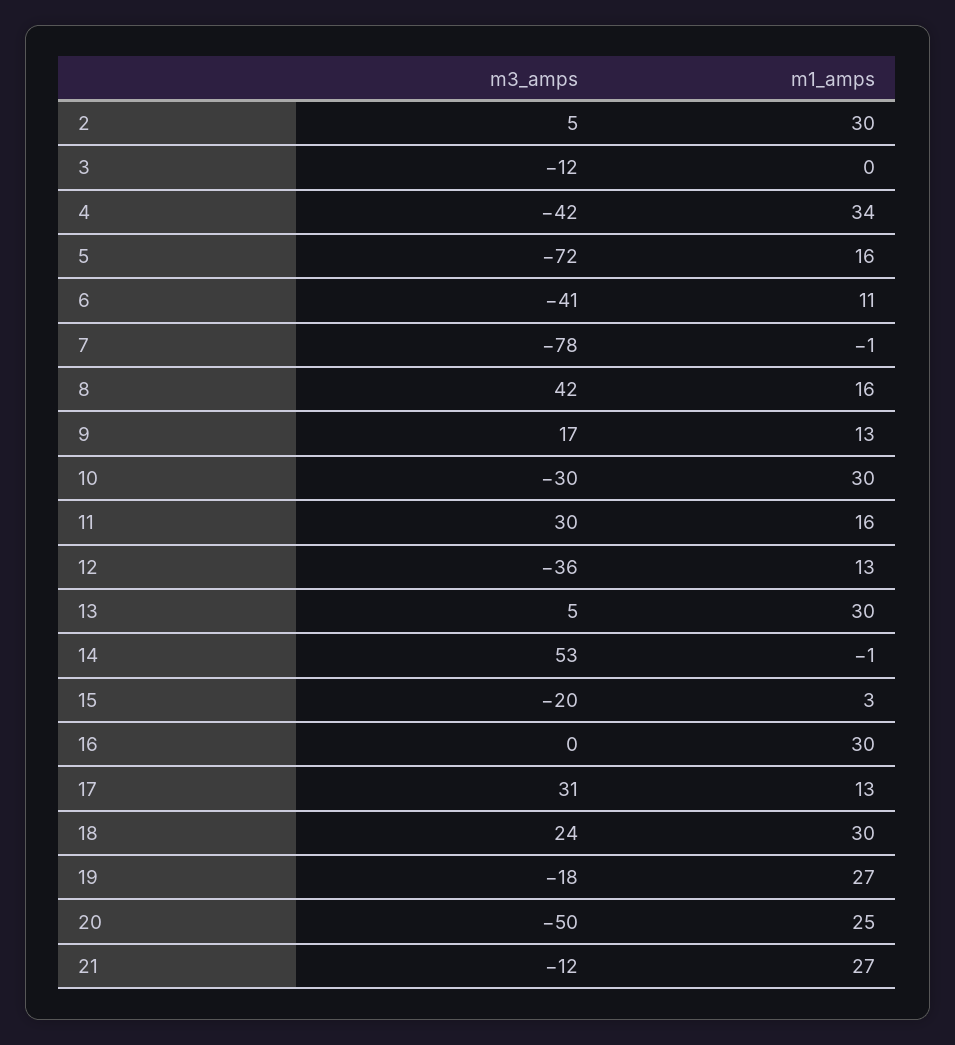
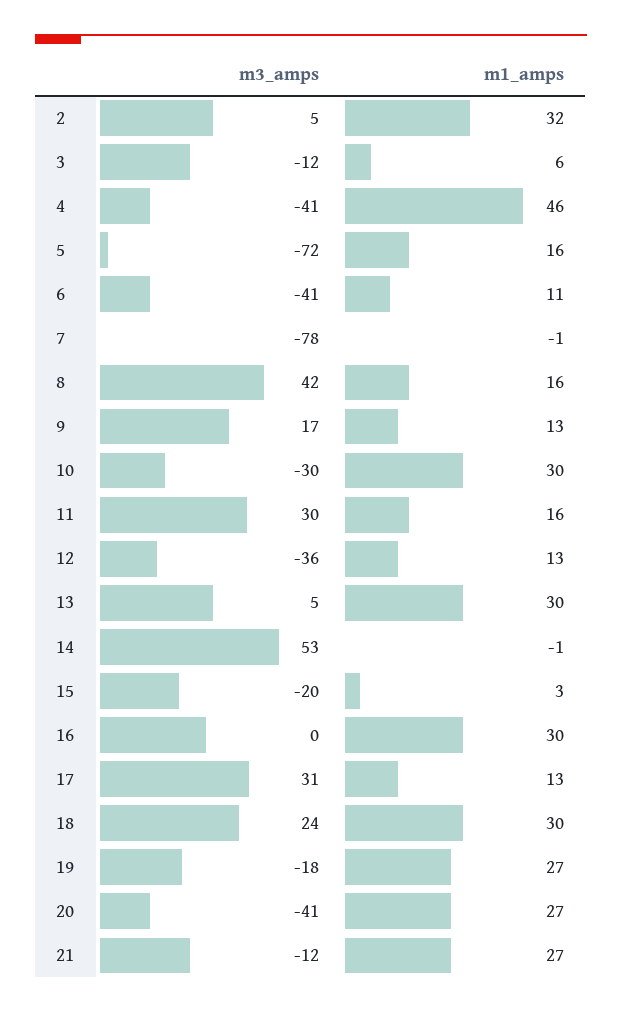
m1_amps, 2: 30 -> 32
m1_amps, 3: 0 -> 6
m3_amps, 4: -42 -> -41
m1_amps, 4: 34 -> 46
m3_amps, 20: -50 -> -41
m1_amps, 20: 25 -> 27

